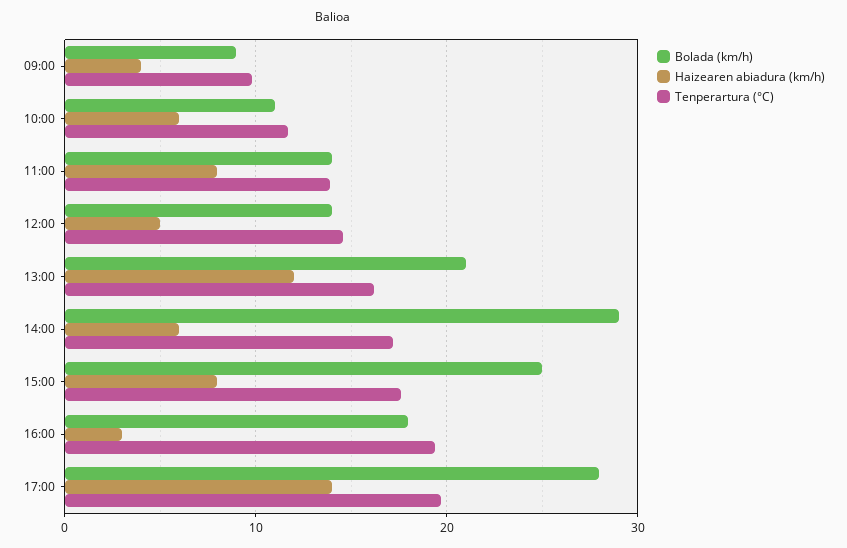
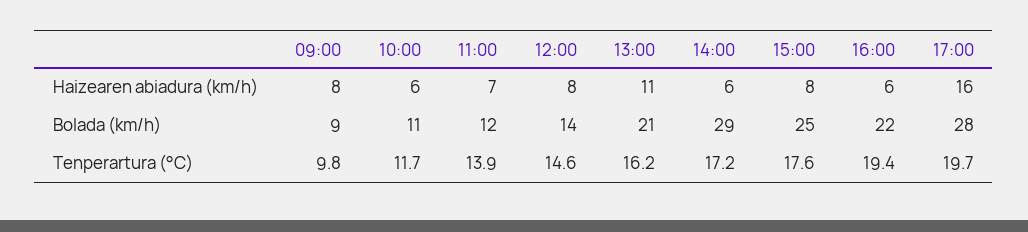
Haizearen abiadura (km/h), 09:00: 4 -> 8
Bolada (km/h), 11:00: 14 -> 12
Haizearen abiadura (km/h), 11:00: 8 -> 7
Haizearen abiadura (km/h), 12:00: 5 -> 8
Haizearen abiadura (km/h), 13:00: 12 -> 11
Bolada (km/h), 16:00: 18 -> 22
Haizearen abiadura (km/h), 16:00: 3 -> 6
Haizearen abiadura (km/h), 17:00: 14 -> 16

